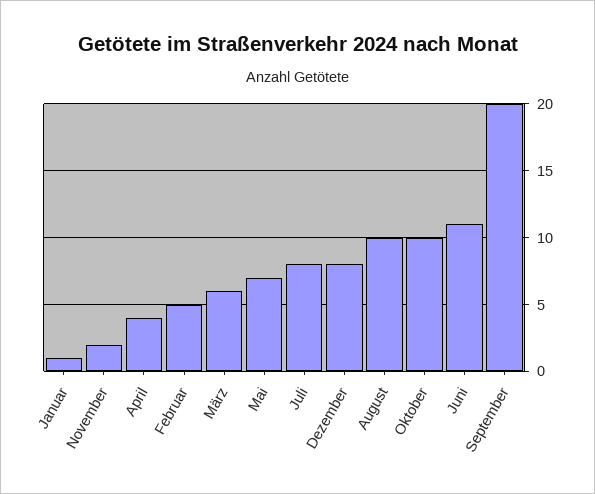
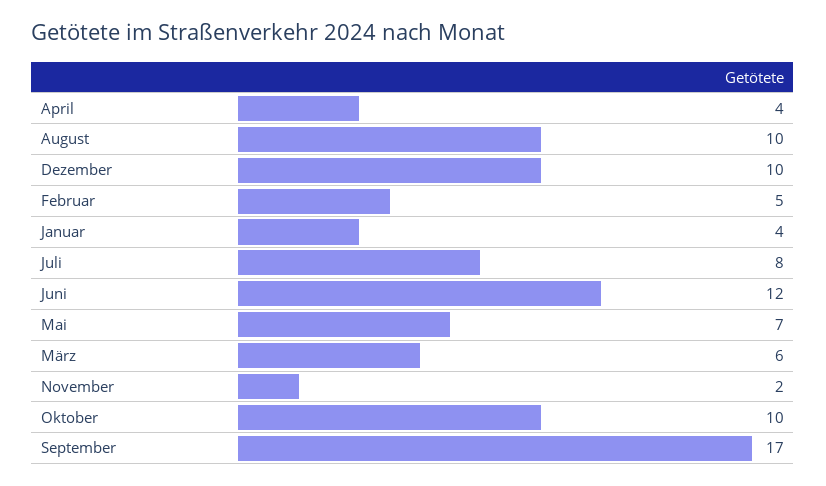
Januar: 1 -> 4
Dezember: 8 -> 10
Juni: 11 -> 12
September: 20 -> 17

